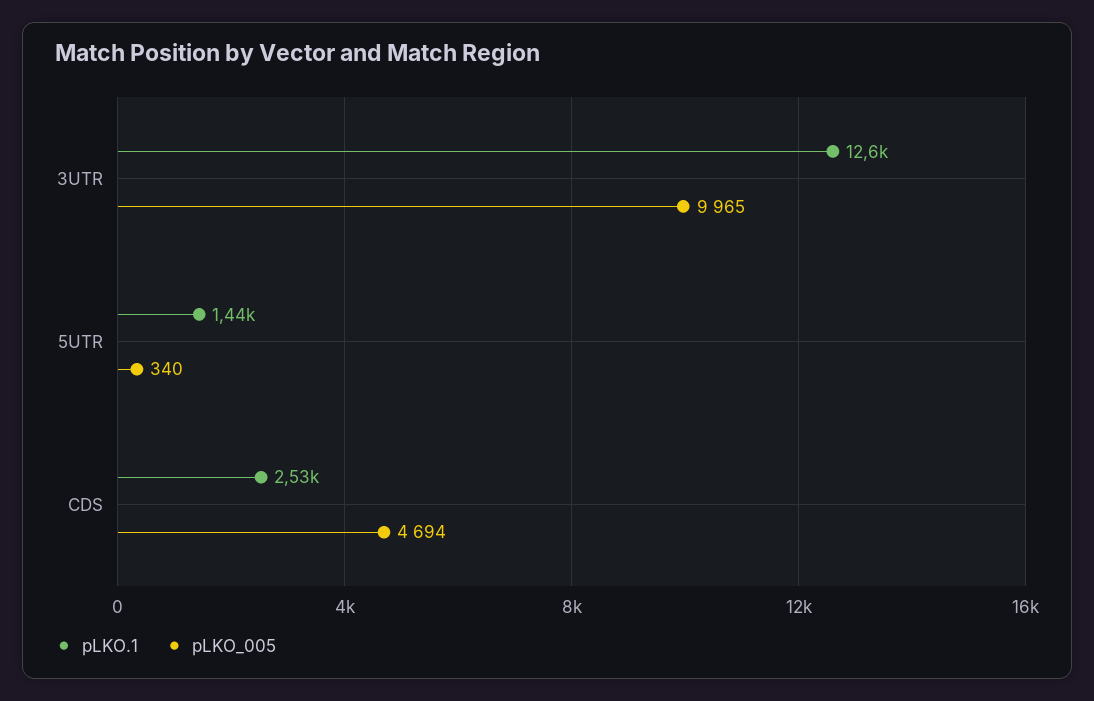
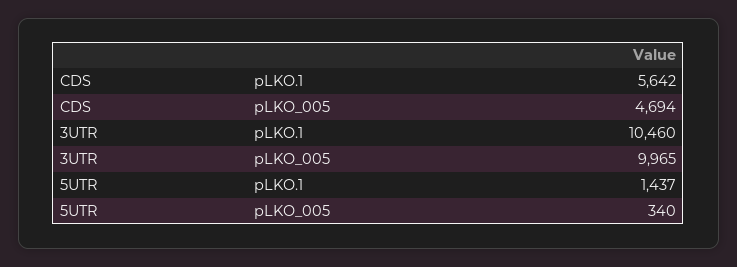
pLKO.1, 3UTR: 12600 -> 10460
pLKO.1, CDS: 2530 -> 5642

